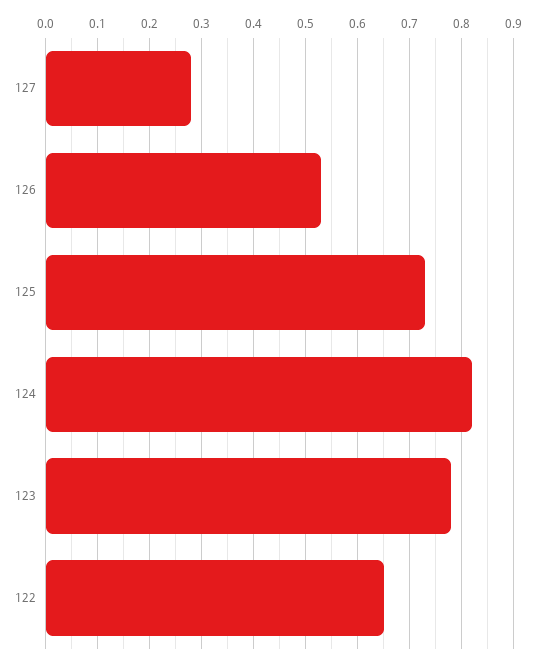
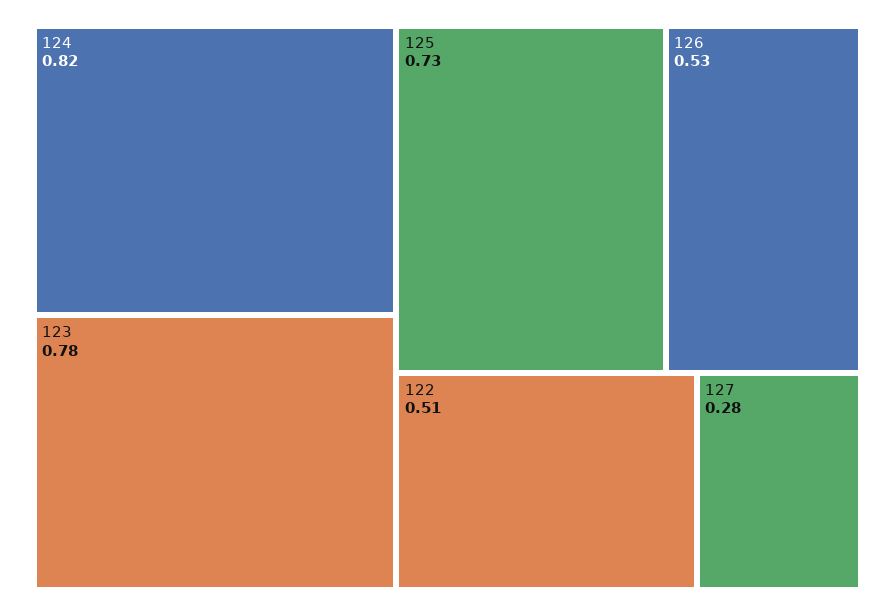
122: 0.65 -> 0.51

